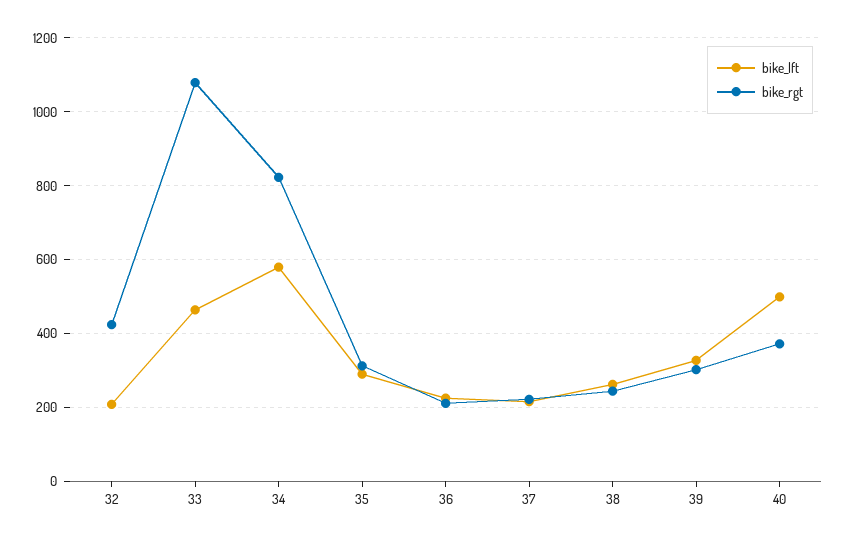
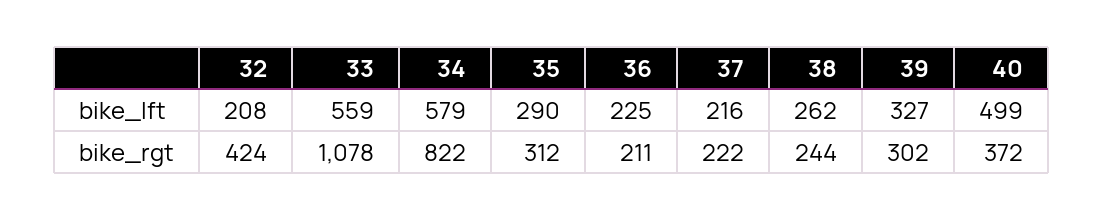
bike_lft, 33: 460 -> 559

